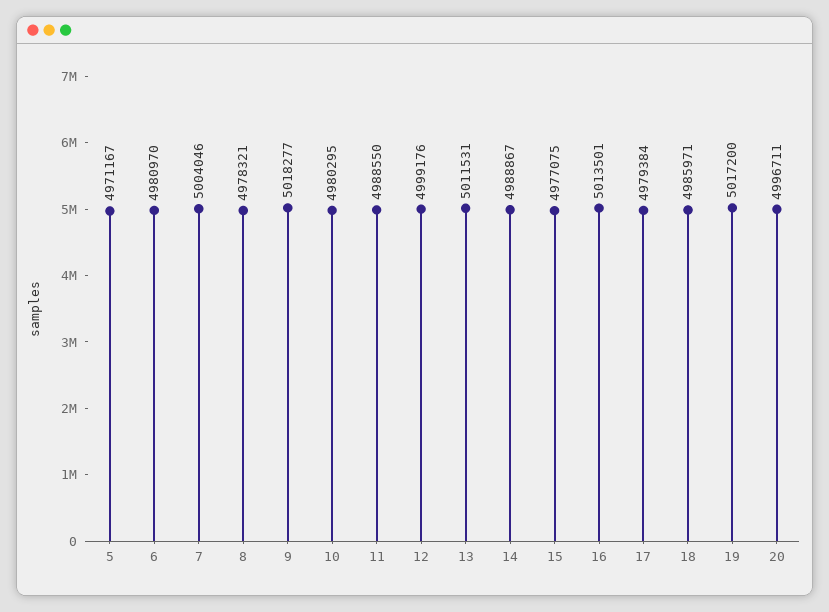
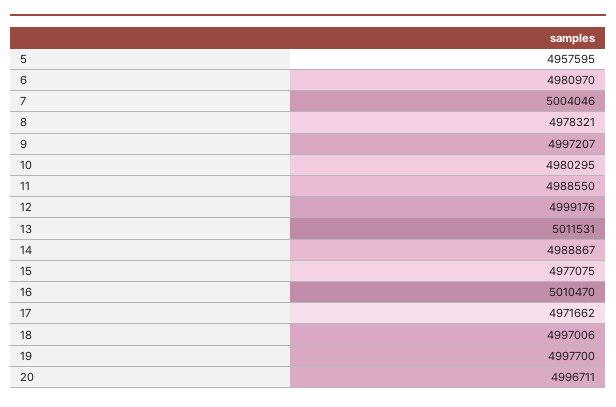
5: 4971167 -> 4957595
9: 5018277 -> 4997207
16: 5013501 -> 5010470
17: 4979384 -> 4971662
18: 4985971 -> 4997006
19: 5017200 -> 4997700

